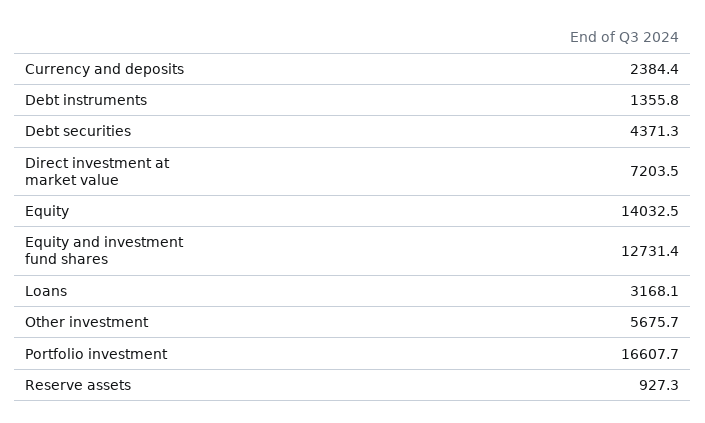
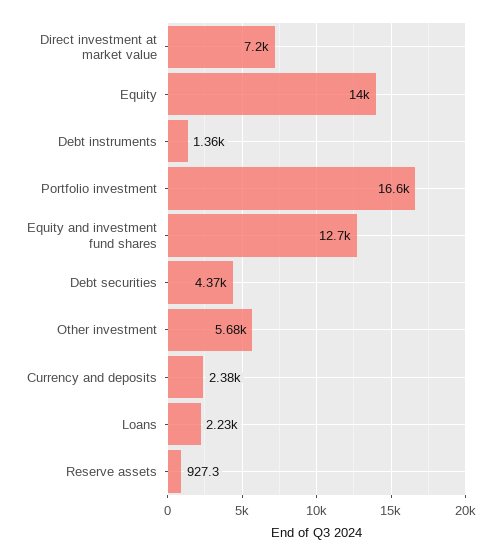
Loans: 3168.1 -> 2230

